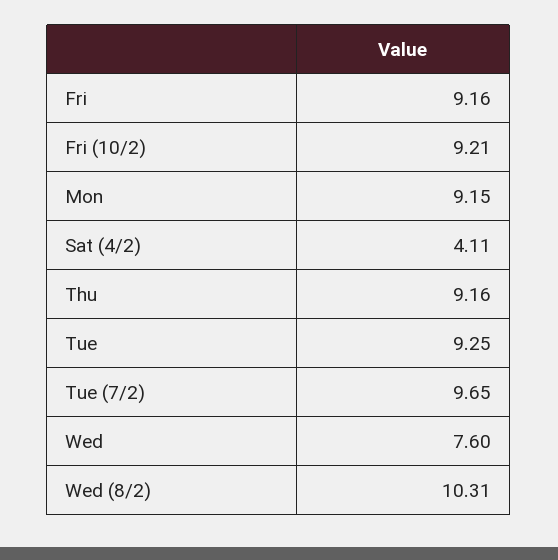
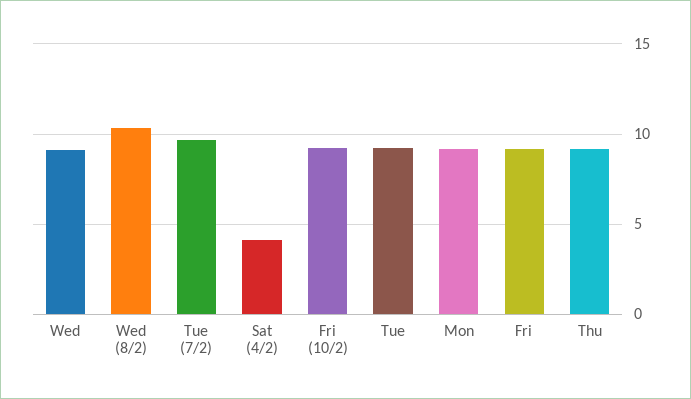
Wed: 7.6 -> 9

